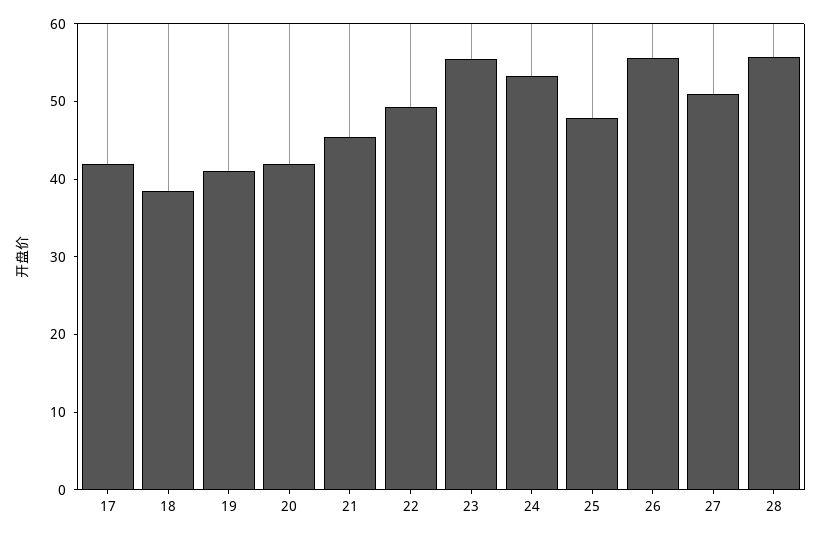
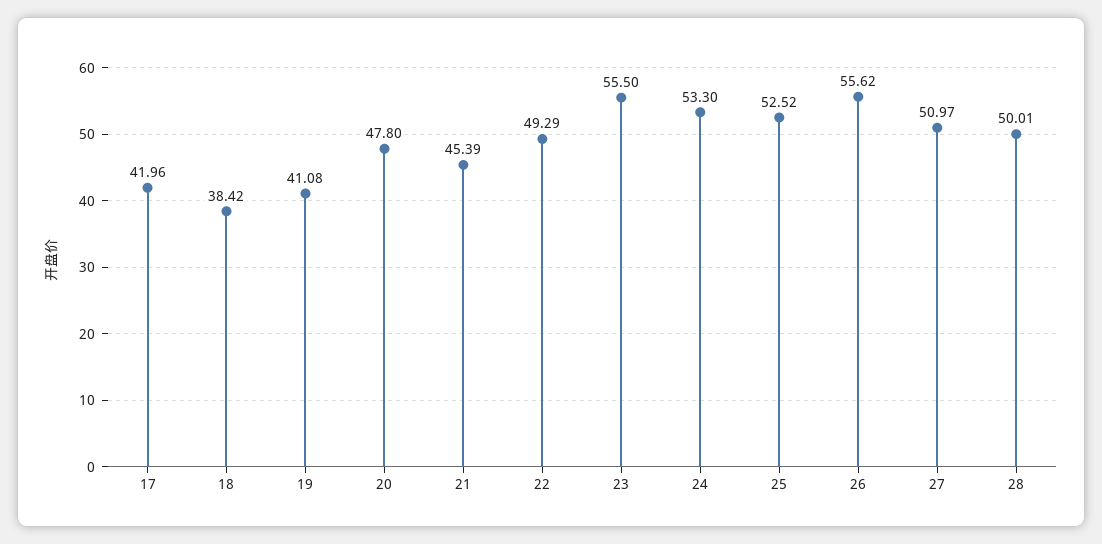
20: 42 -> 47.8
25: 48 -> 52.52
28: 56 -> 50.01

